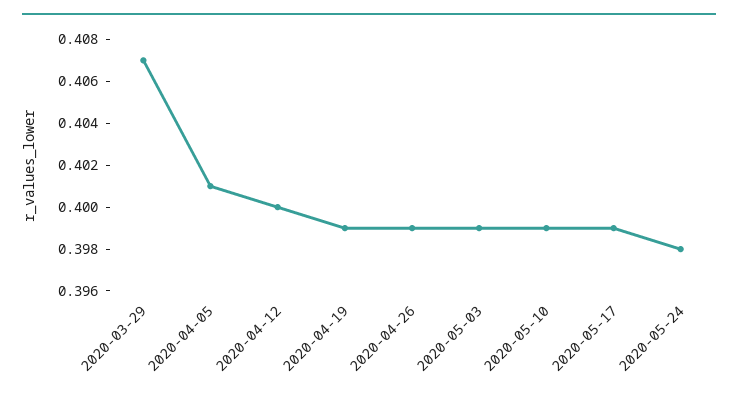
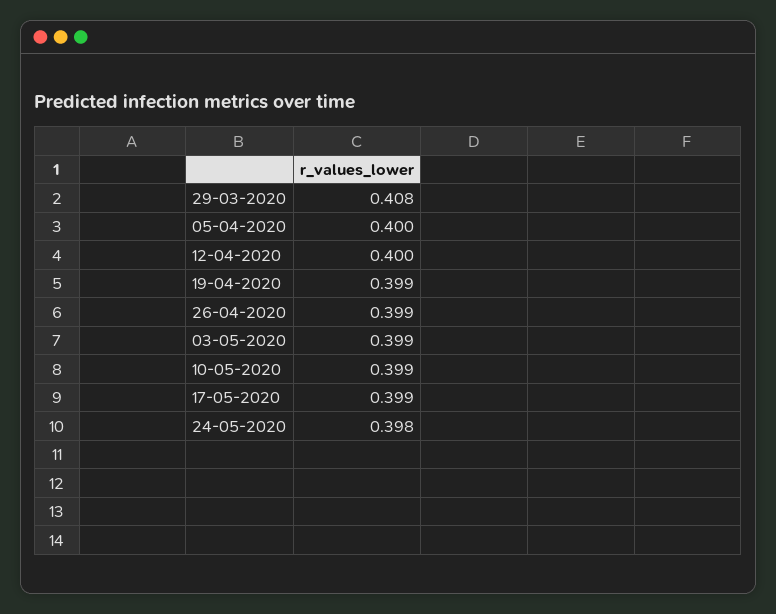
2020-03-29: 0.407 -> 0.408
2020-04-05: 0.401 -> 0.4

